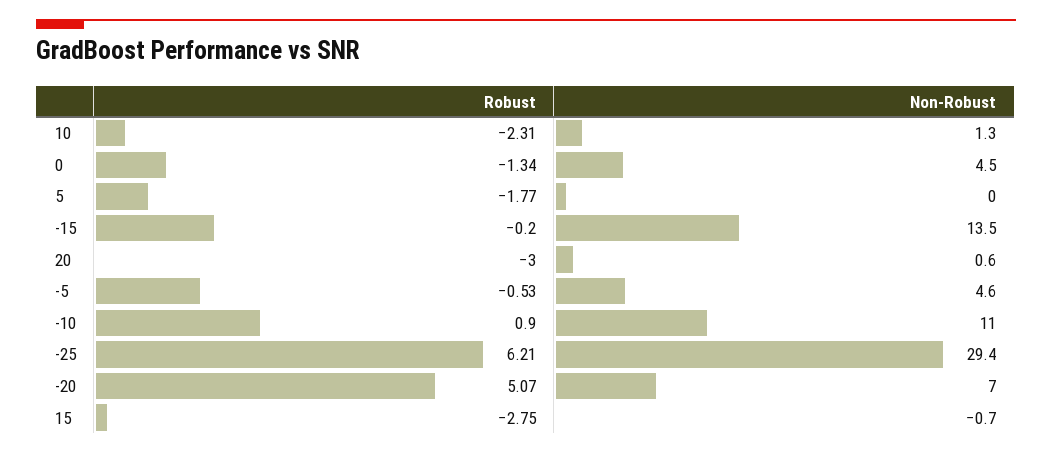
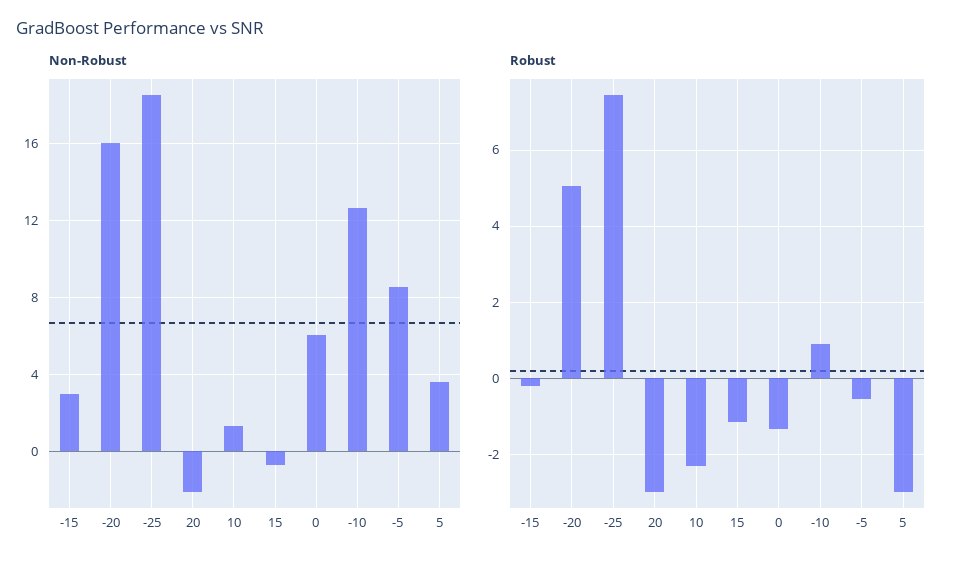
Non-Robust, 0: 4.5 -> 6
Robust, 5: -1.77 -> -3
Non-Robust, 5: 0 -> 3.5
Non-Robust, -15: 13.5 -> 3
Non-Robust, 20: 0.6 -> -2
Non-Robust, -5: 4.6 -> 8.5
Non-Robust, -10: 11 -> 12.5
Robust, -25: 6.21 -> 7.4
Non-Robust, -25: 29.4 -> 18.5
Non-Robust, -20: 7 -> 16
Robust, 15: -2.75 -> -1.2

